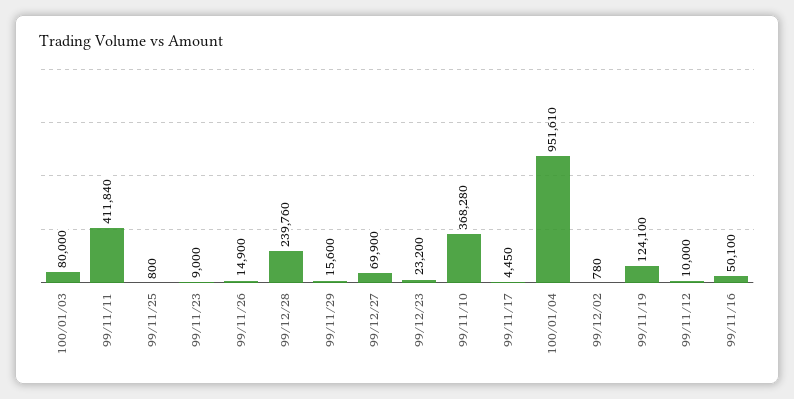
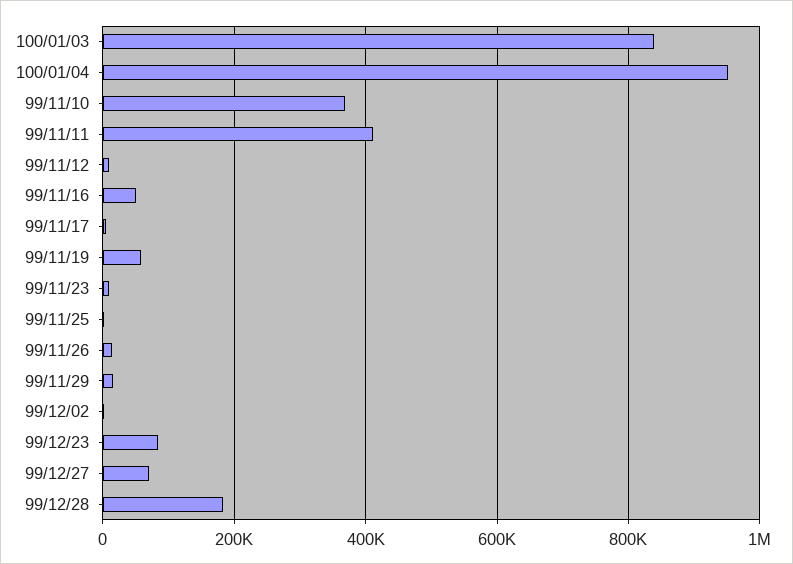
100/01/03: 80000 -> 840000
99/12/28: 239760 -> 180000
99/12/23: 23200 -> 80000
99/11/19: 124100 -> 60000

